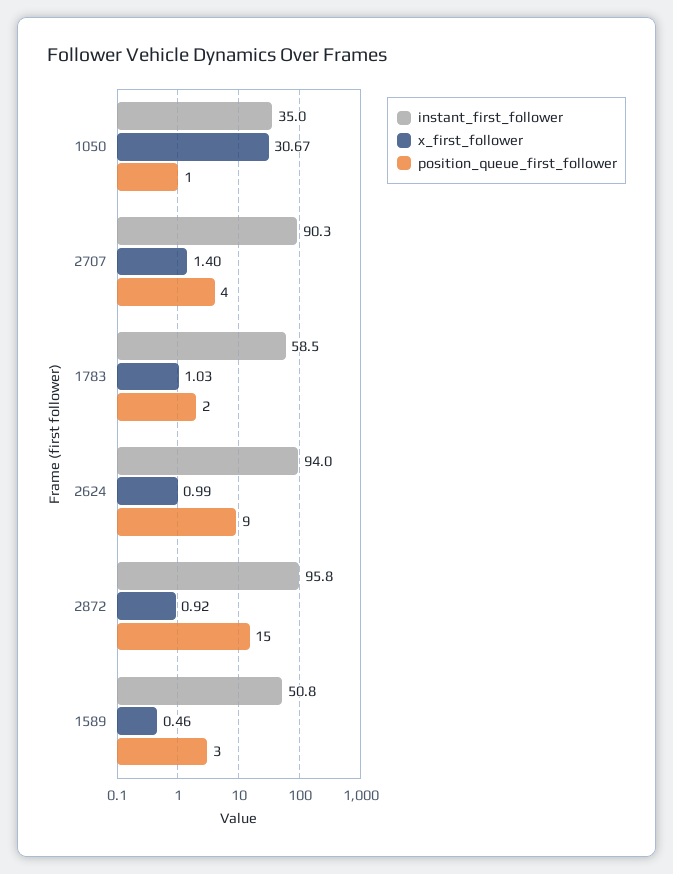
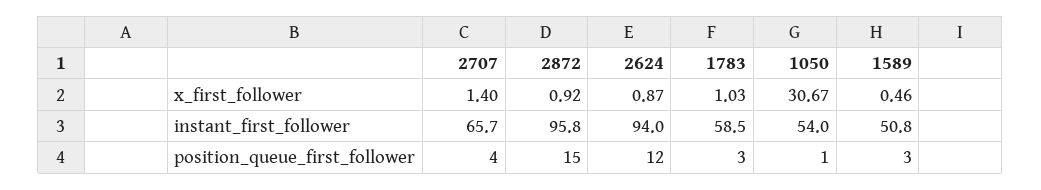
instant_first_follower, 1050: 35 -> 54
instant_first_follower, 2707: 90.3 -> 65.7
position_queue_first_follower, 1783: 2 -> 3
x_first_follower, 2624: 0.99 -> 0.87
position_queue_first_follower, 2624: 9 -> 12

